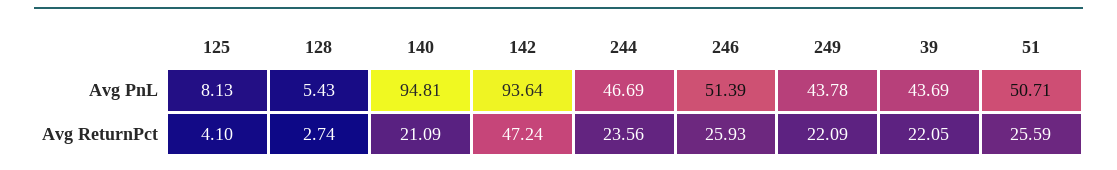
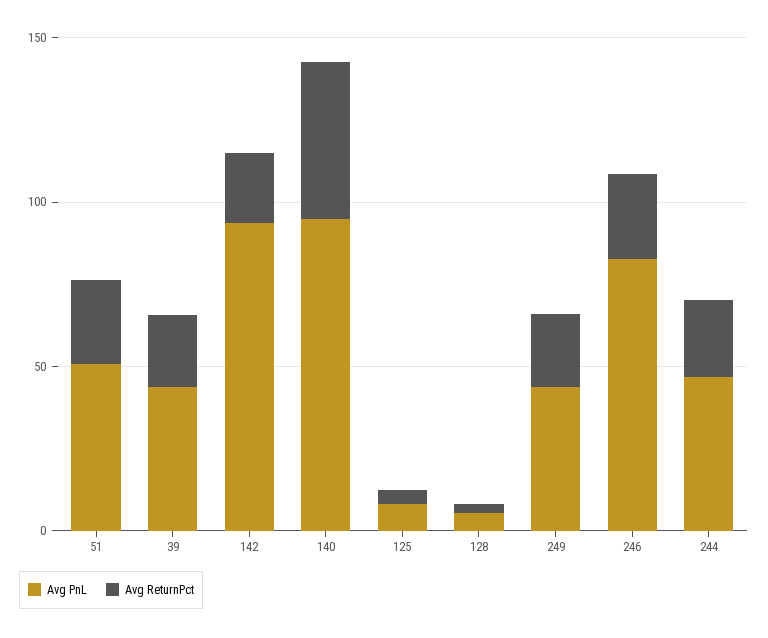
Avg PnL, 246: 51.39 -> 80
Avg ReturnPct, 140: 21.09 -> 50
Avg ReturnPct, 142: 47.24 -> 20

